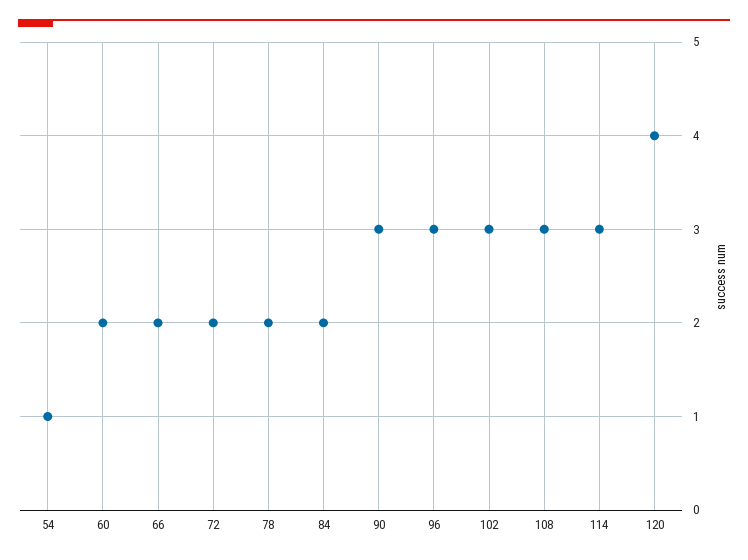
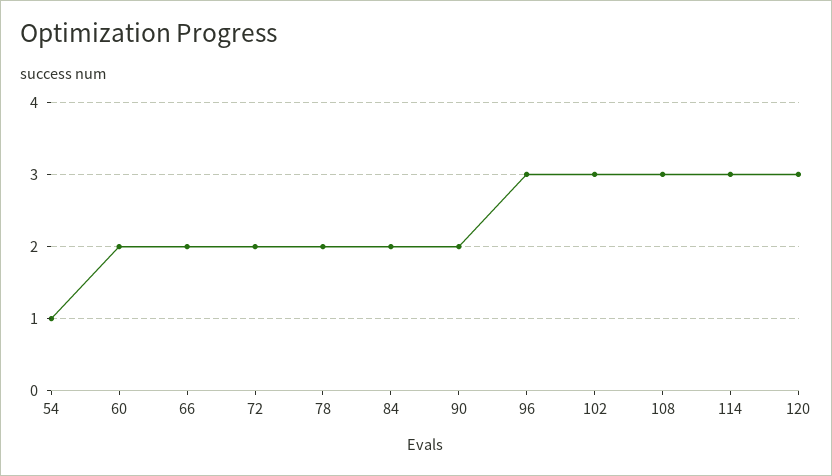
90: 3 -> 2
120: 4 -> 3

